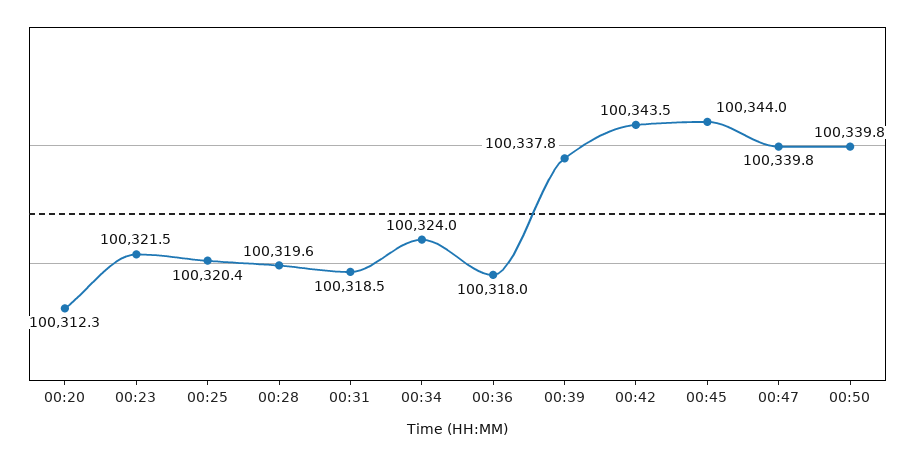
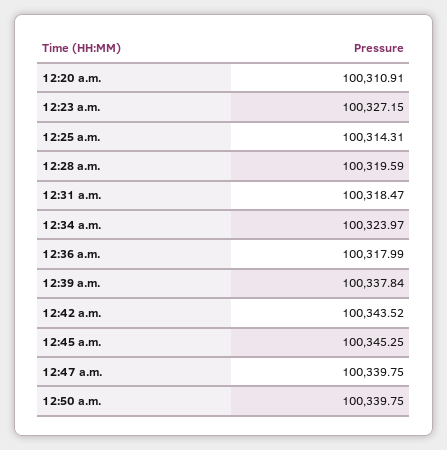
00:20: 100312.3 -> 100310.91
00:23: 100321.5 -> 100327.15
00:25: 100320.4 -> 100314.31
00:45: 100344 -> 100345.25

